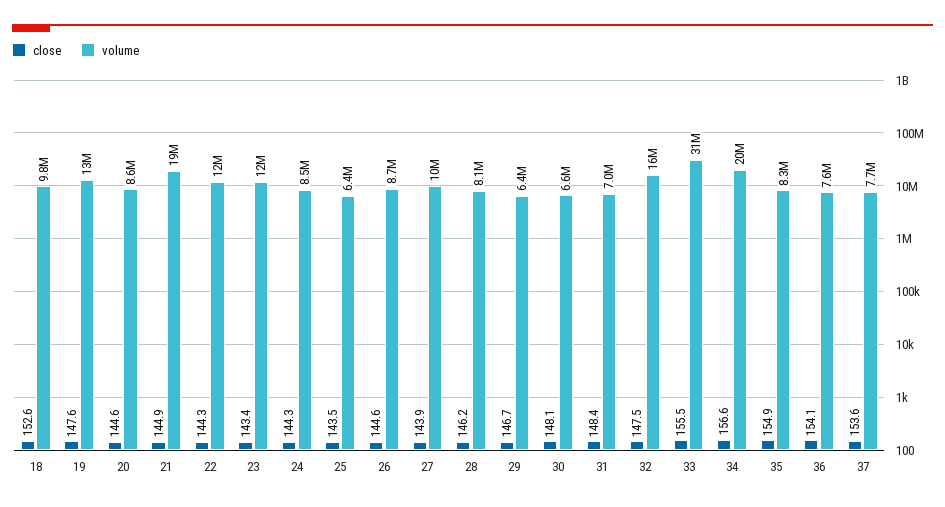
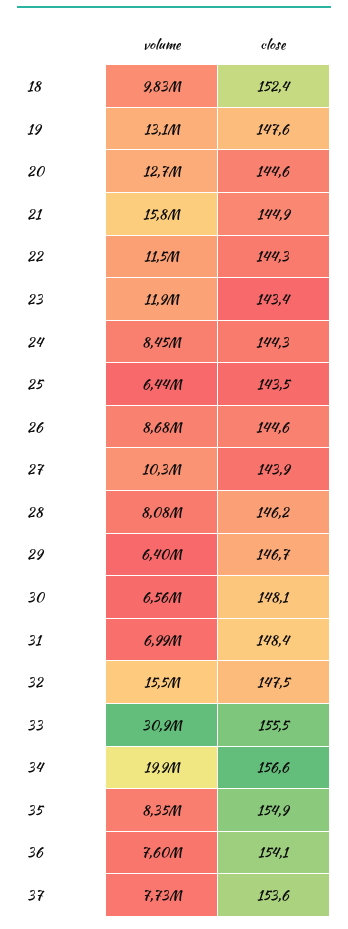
close, 18: 152.6 -> 152.4
volume, 20: 8600000 -> 12700000
volume, 21: 19000000 -> 15800000

